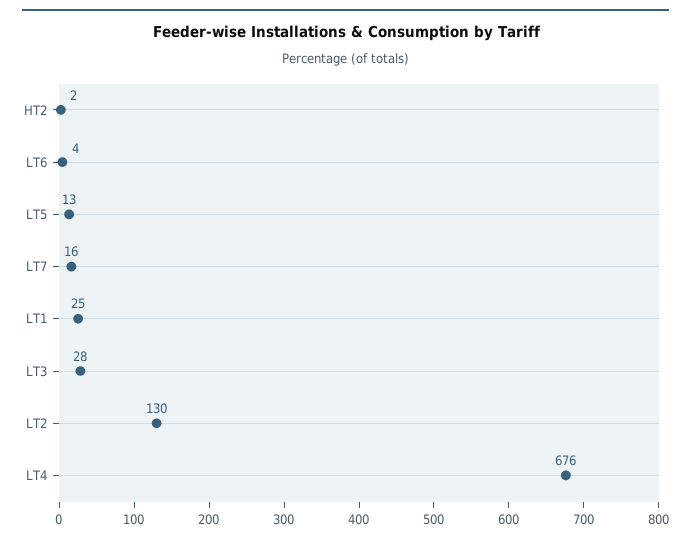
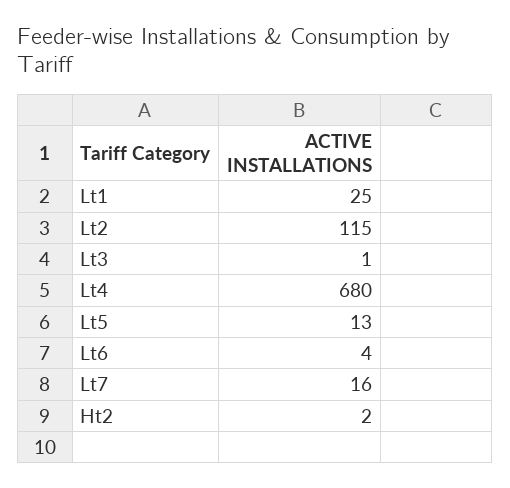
LT3: 28 -> 1
LT2: 130 -> 115
LT4: 676 -> 680

